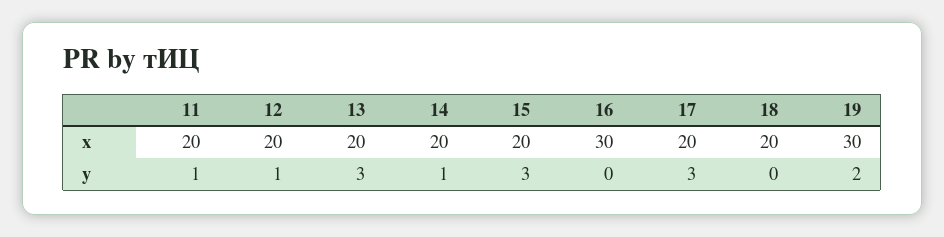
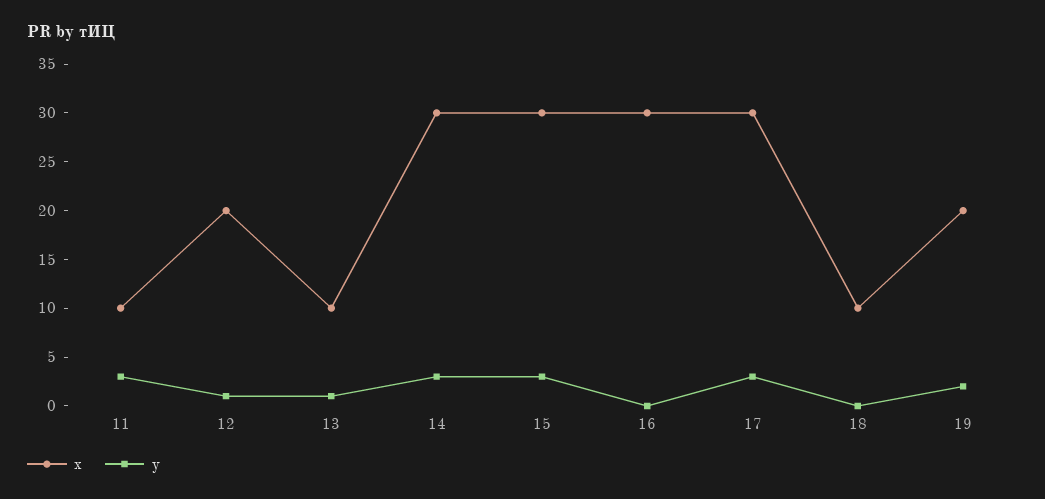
x, 11: 20 -> 10
x, 13: 20 -> 10
x, 14: 20 -> 30
x, 15: 20 -> 30
x, 17: 20 -> 30
x, 18: 20 -> 10
x, 19: 30 -> 20
y, 11: 1 -> 3
y, 13: 3 -> 1
y, 14: 1 -> 3

